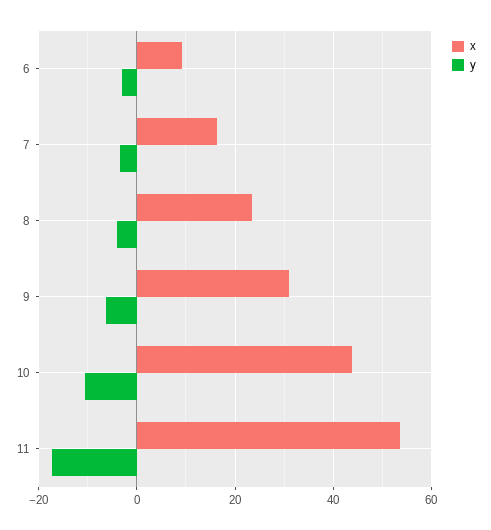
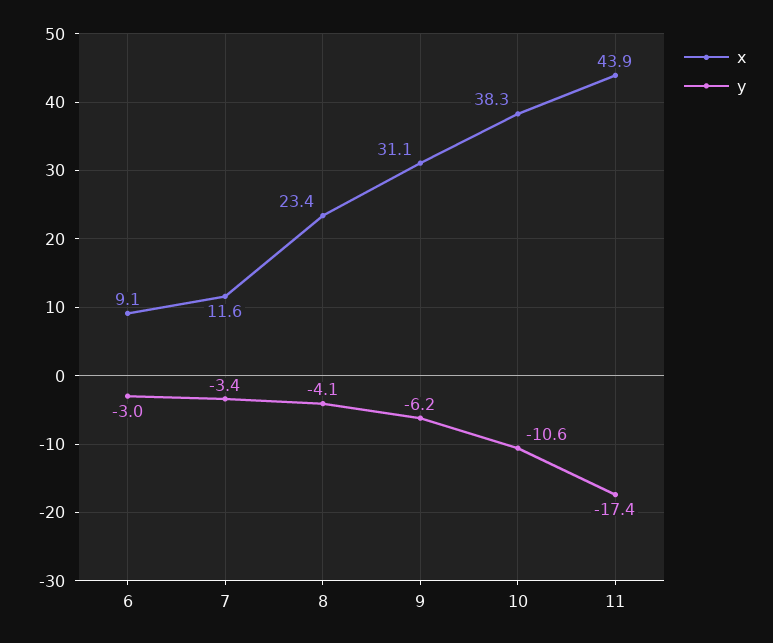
x, 7: 16 -> 11.6
x, 10: 44 -> 38.3
x, 11: 54 -> 43.9

